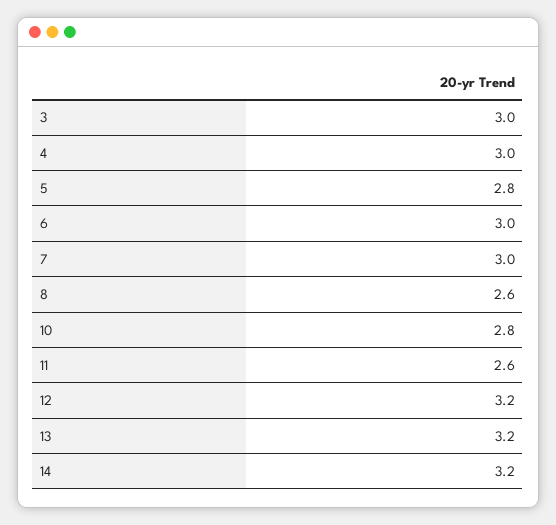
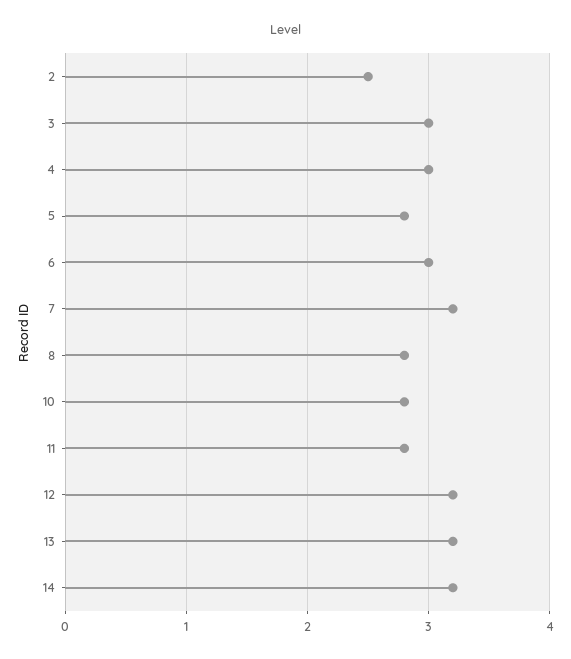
7: 3 -> 3.2
8: 2.6 -> 2.8
11: 2.6 -> 2.8
2: none -> 2.5

